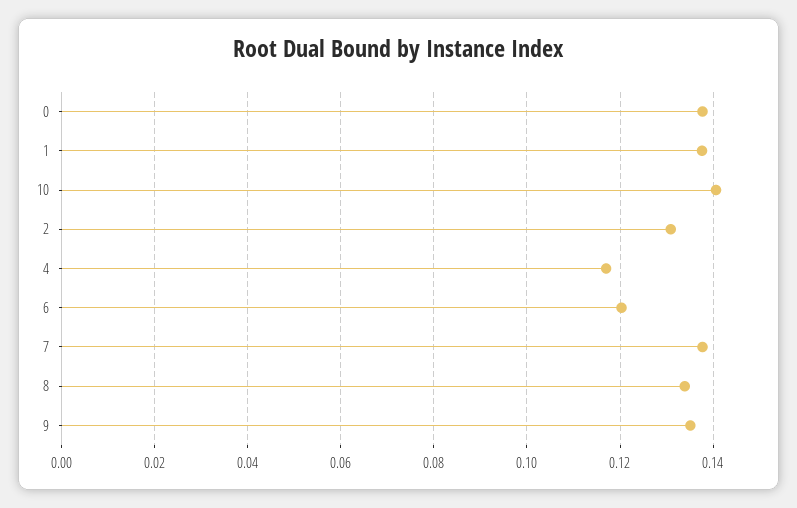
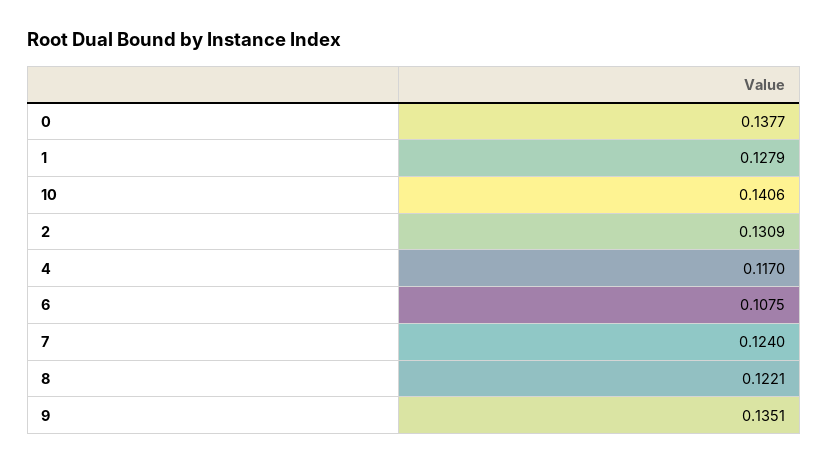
1: 0.138 -> 0.1279
6: 0.12 -> 0.1075
7: 0.138 -> 0.124
8: 0.134 -> 0.1221

